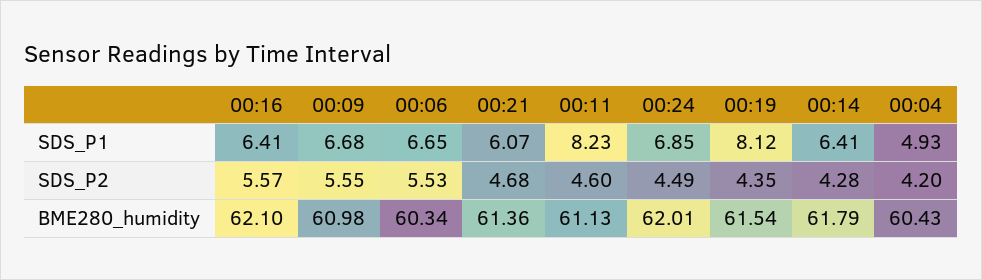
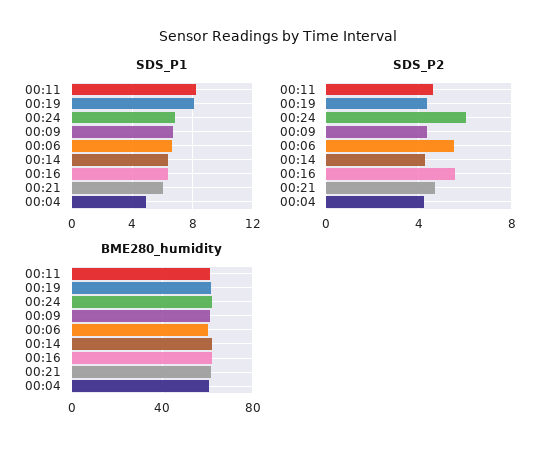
SDS_P2, 00:09: 5.55 -> 4.5
SDS_P2, 00:24: 4.49 -> 6

